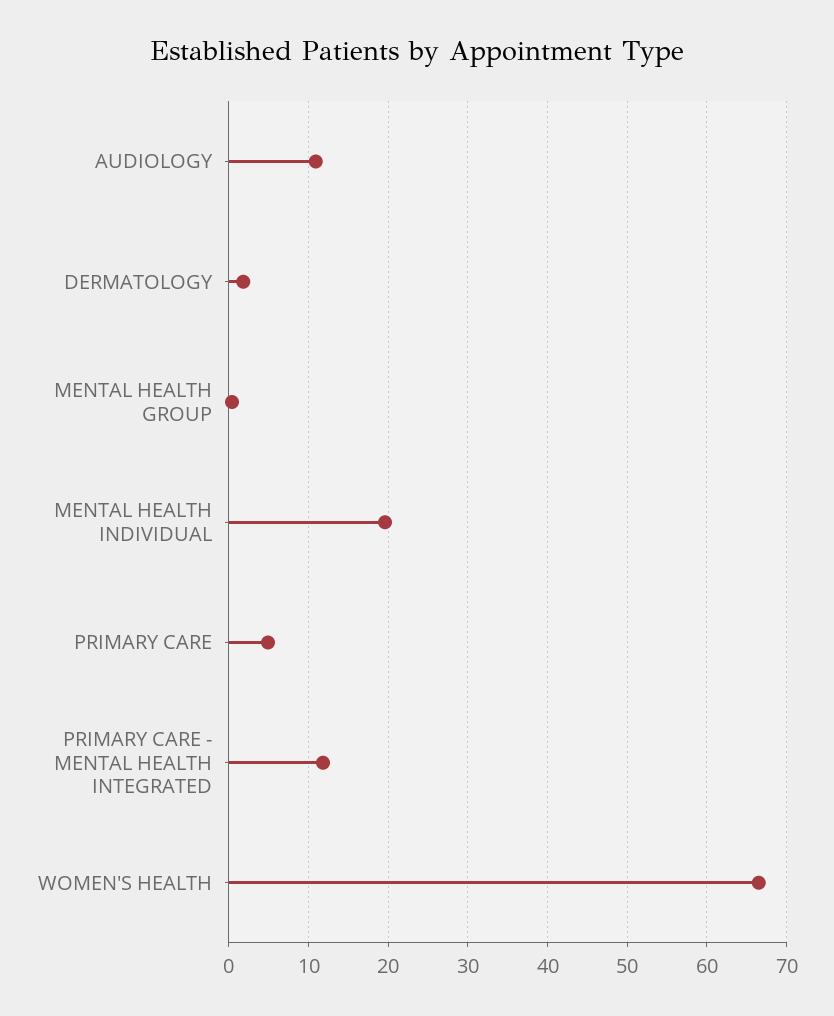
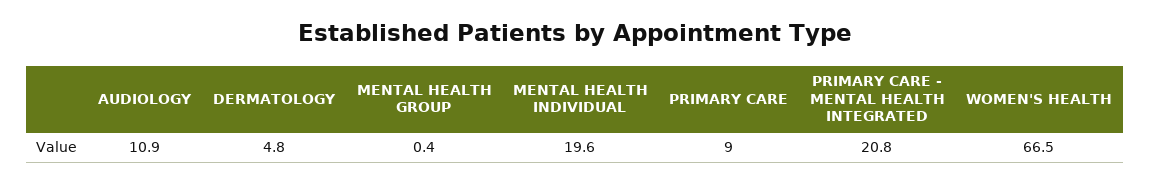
DERMATOLOGY: 2 -> 4.8
PRIMARY CARE: 5 -> 9
PRIMARY CARE - MENTAL HEALTH INTEGRATED: 12 -> 20.8

